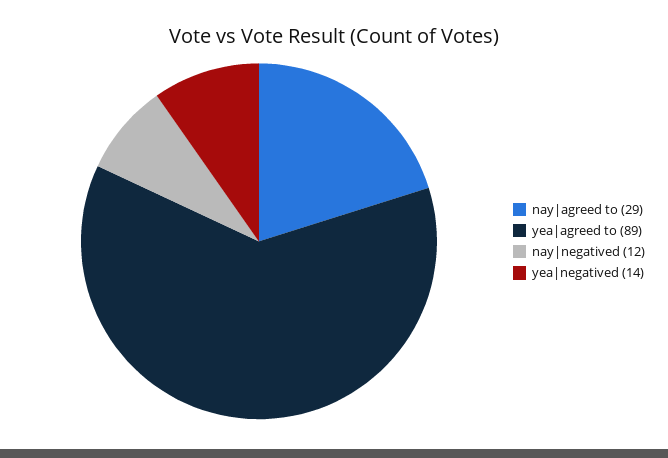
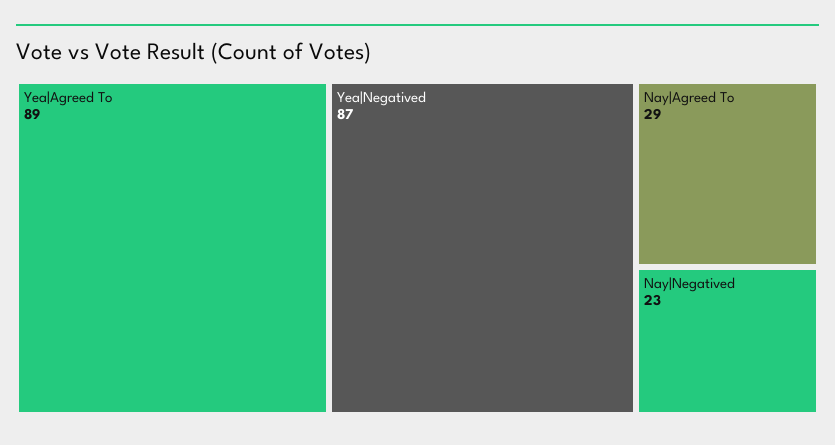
nay|negatived: 12 -> 23
yea|negatived: 14 -> 87

